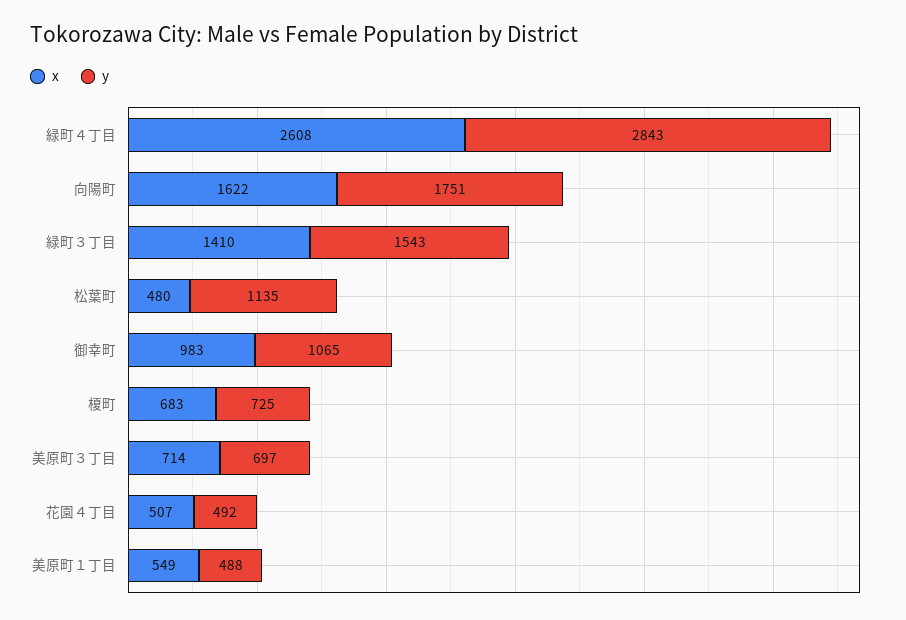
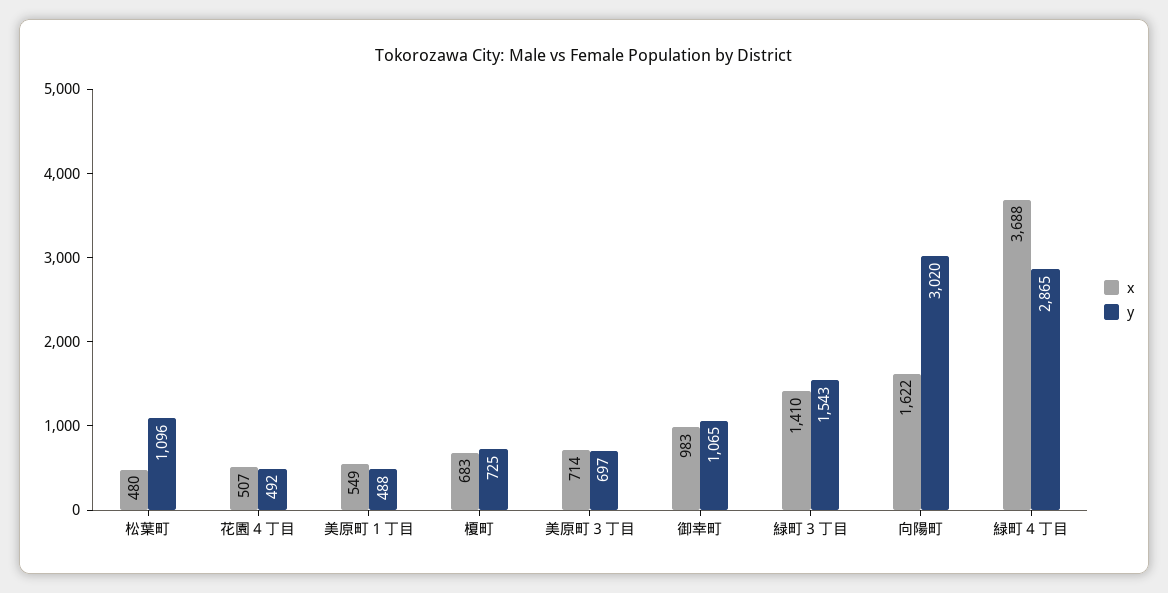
x, 緑町４丁目: 2608 -> 3688
y, 緑町４丁目: 2843 -> 2865
y, 向陽町: 1751 -> 3020
y, 松葉町: 1135 -> 1096

